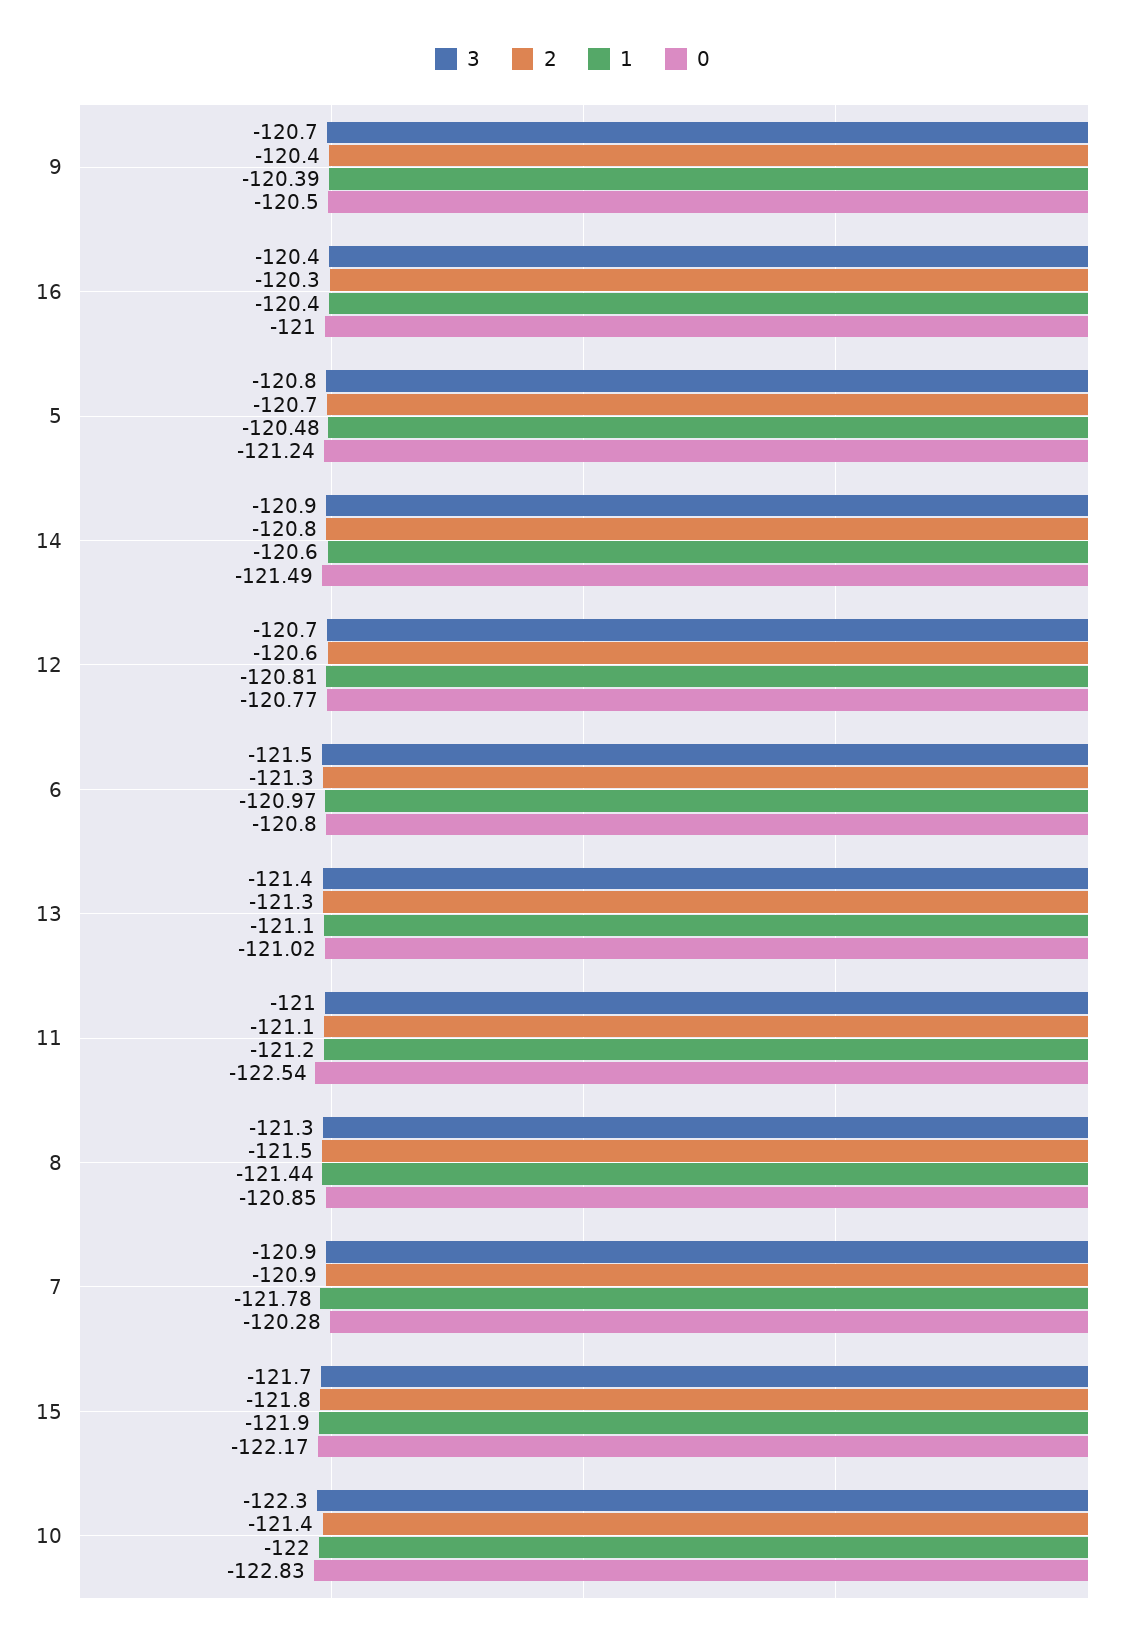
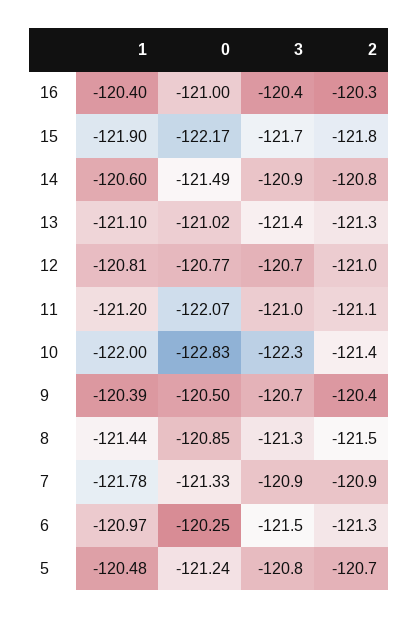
2, 12: -120.6 -> -121
0, 6: -120.8 -> -120.25
0, 11: -122.54 -> -122.07
0, 7: -120.28 -> -121.33

